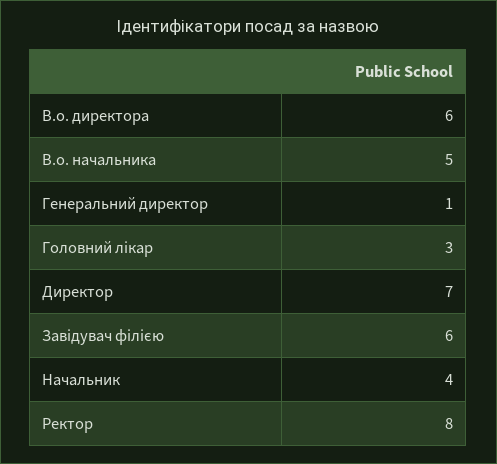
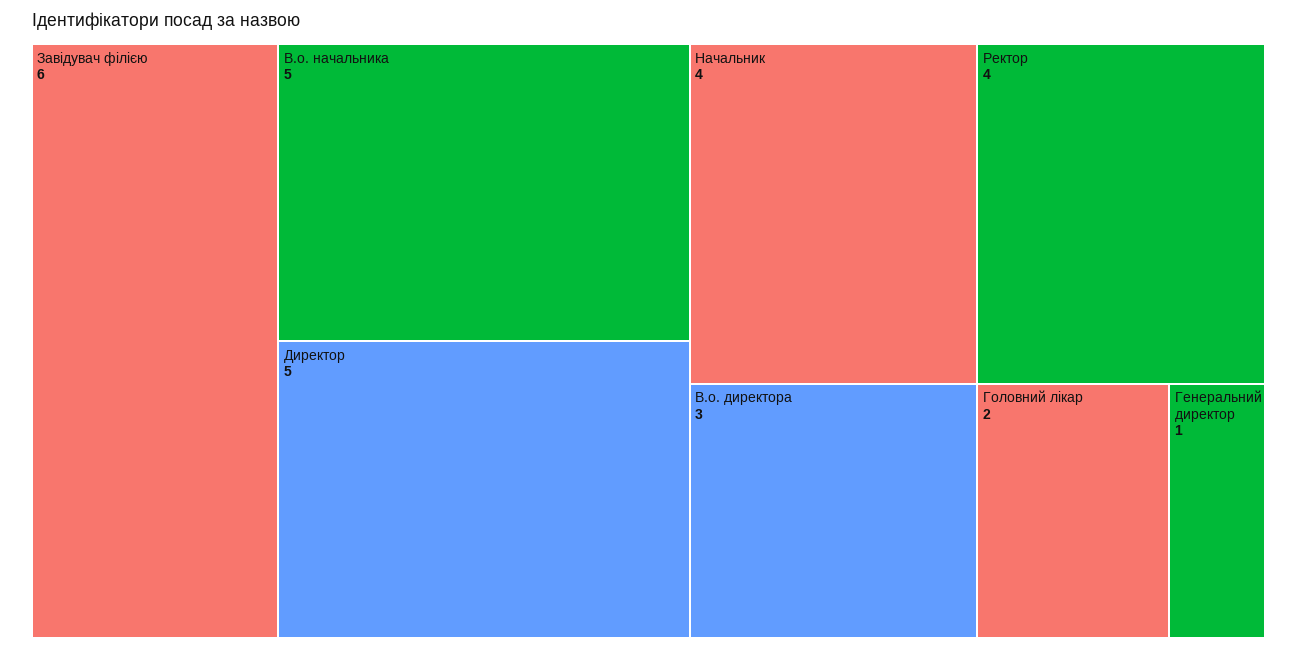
В.о. директора: 6 -> 3
Головний лікар: 3 -> 2
Директор: 7 -> 5
Ректор: 8 -> 4

